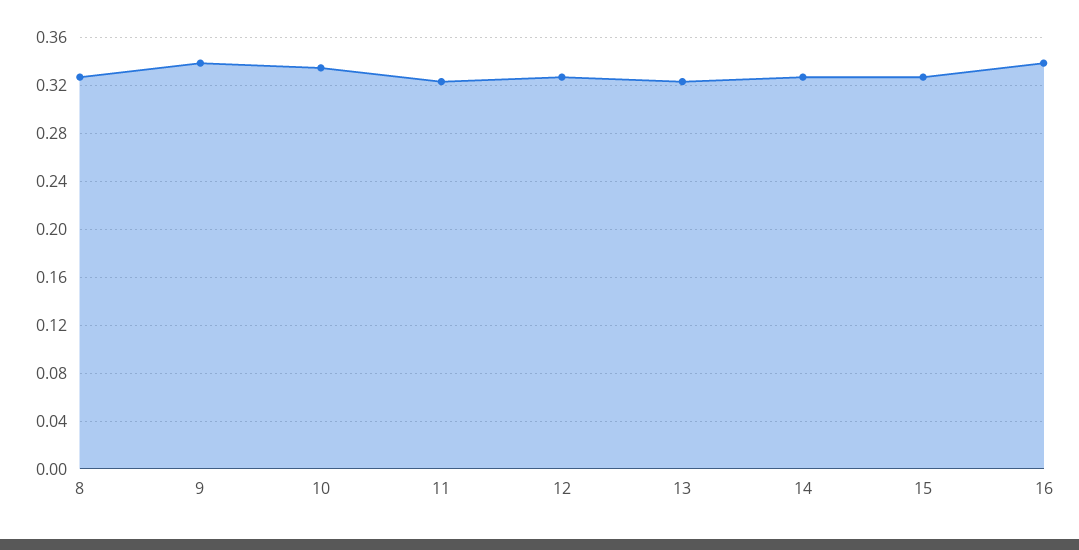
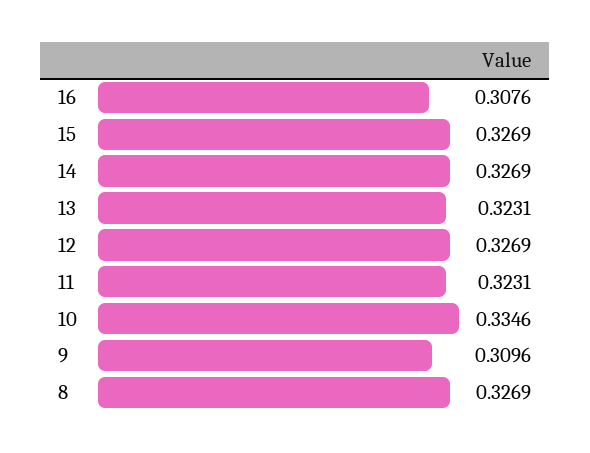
9: 0.34 -> 0.3096
16: 0.34 -> 0.3076

